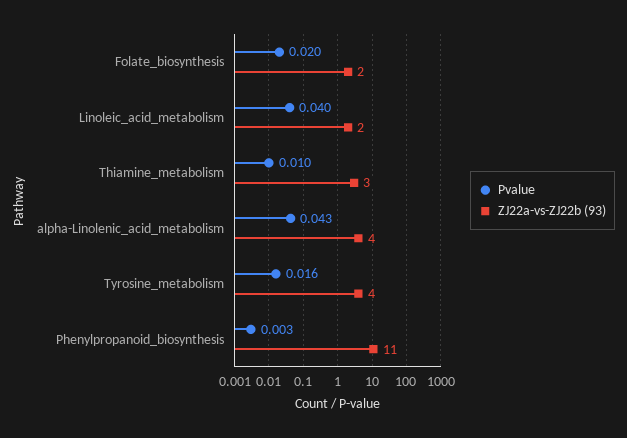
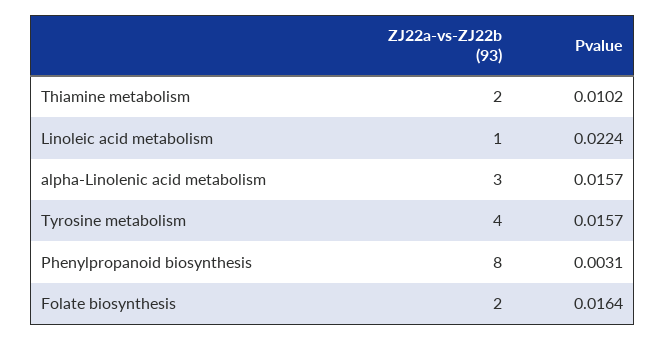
Pvalue, Folate_biosynthesis: 0.02 -> 0.0164
Pvalue, Linoleic_acid_metabolism: 0.04 -> 0.0224
ZJ22a-vs-ZJ22b (93), Linoleic_acid_metabolism: 2 -> 1
ZJ22a-vs-ZJ22b (93), Thiamine_metabolism: 3 -> 2
Pvalue, alpha-Linolenic_acid_metabolism: 0.043 -> 0.0157
ZJ22a-vs-ZJ22b (93), alpha-Linolenic_acid_metabolism: 4 -> 3
ZJ22a-vs-ZJ22b (93), Phenylpropanoid_biosynthesis: 11 -> 8

